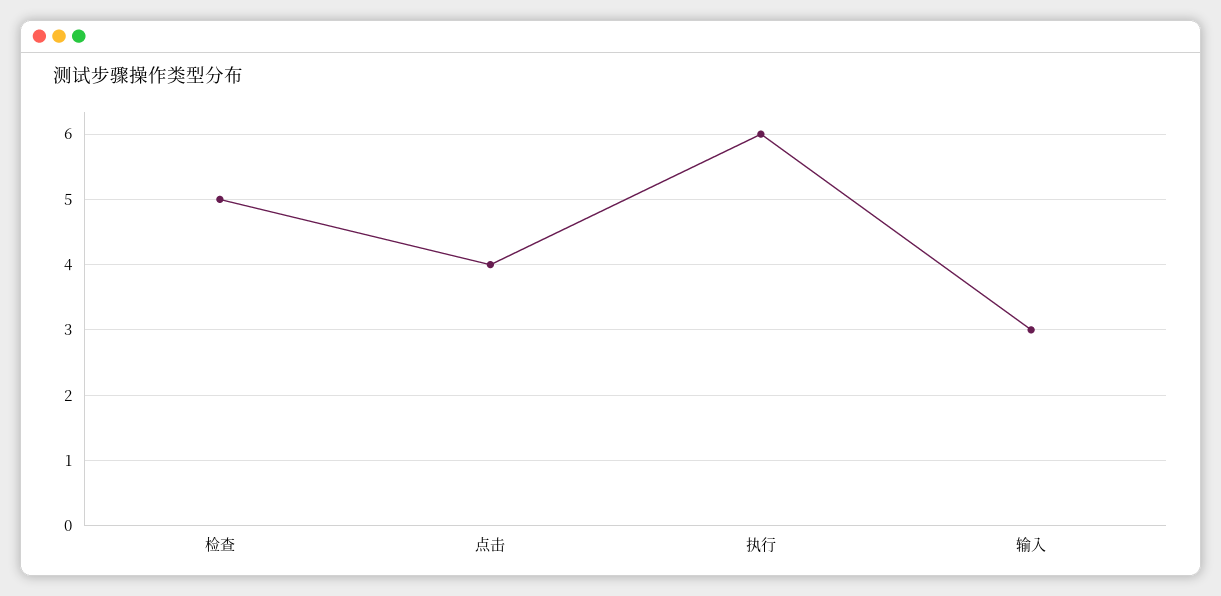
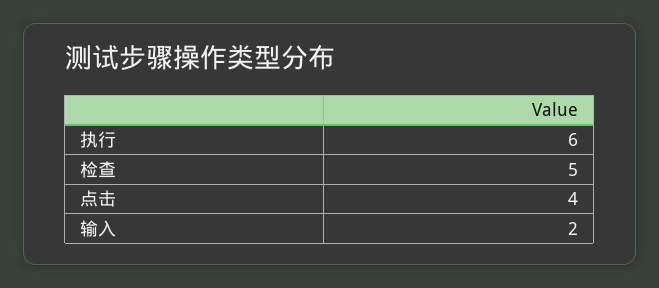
输入: 3 -> 2

